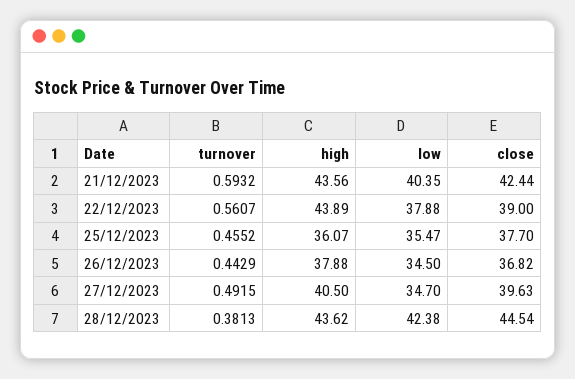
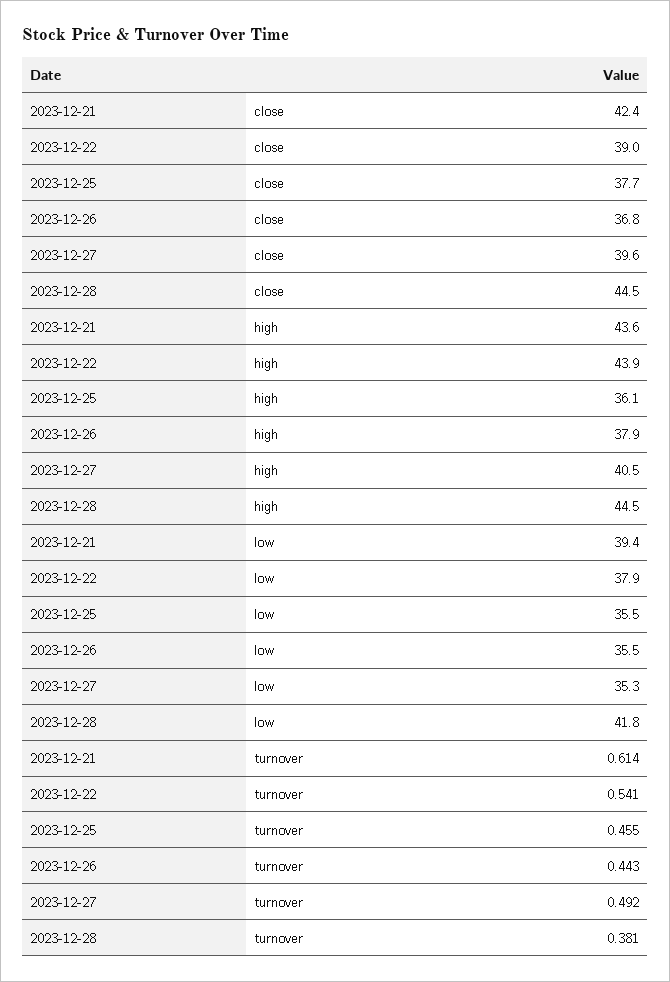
turnover, 21/12/2023: 0.5932 -> 0.614
low, 21/12/2023: 40.35 -> 39.4
turnover, 22/12/2023: 0.5607 -> 0.541
low, 26/12/2023: 34.5 -> 35.5
low, 27/12/2023: 34.7 -> 35.3
high, 28/12/2023: 43.62 -> 44.5
low, 28/12/2023: 42.38 -> 41.8

